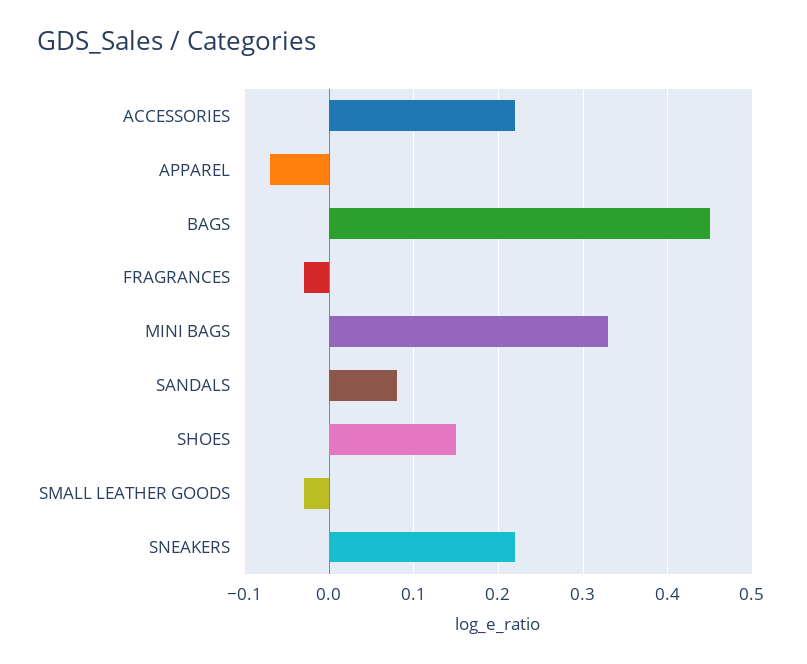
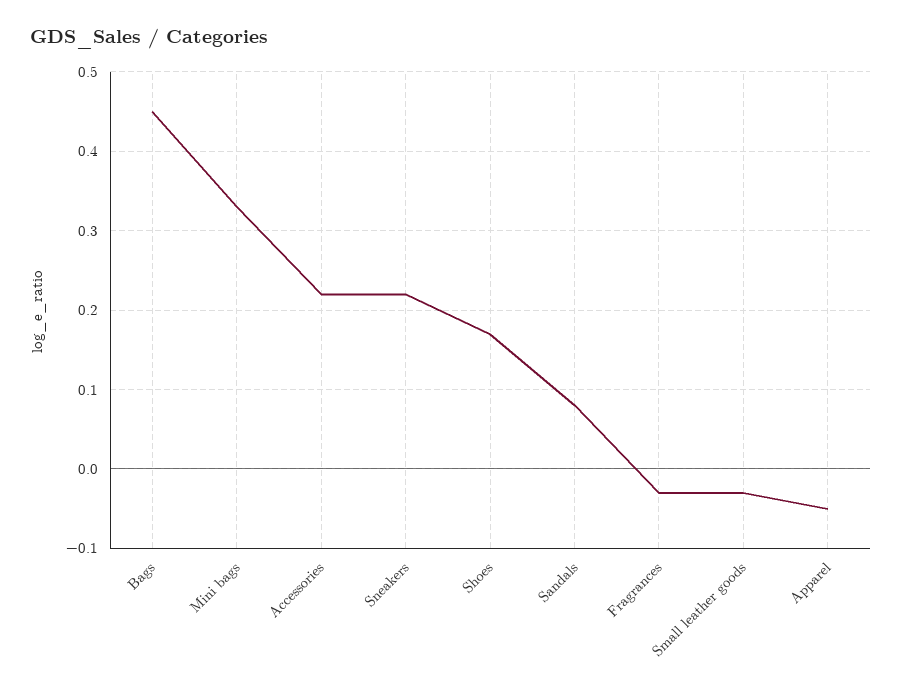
APPAREL: -0.07 -> -0.05
SHOES: 0.15 -> 0.17

